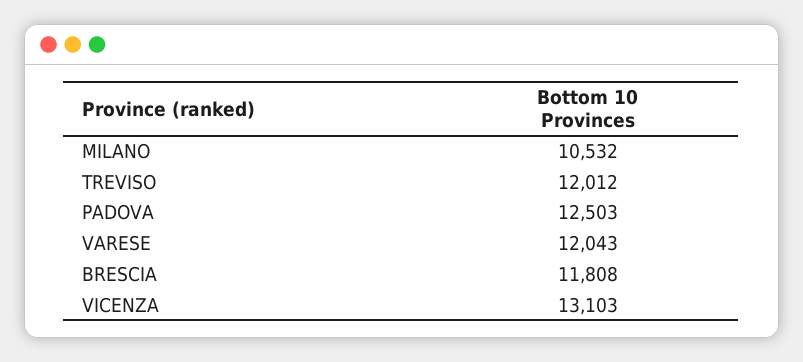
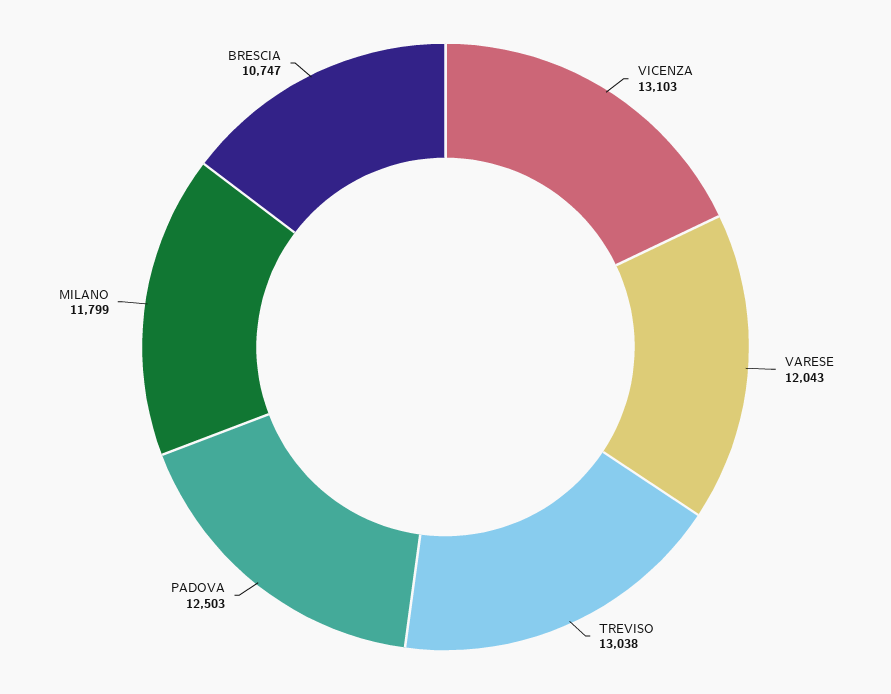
MILANO: 10532 -> 11799
TREVISO: 12012 -> 13038
BRESCIA: 11808 -> 10747

